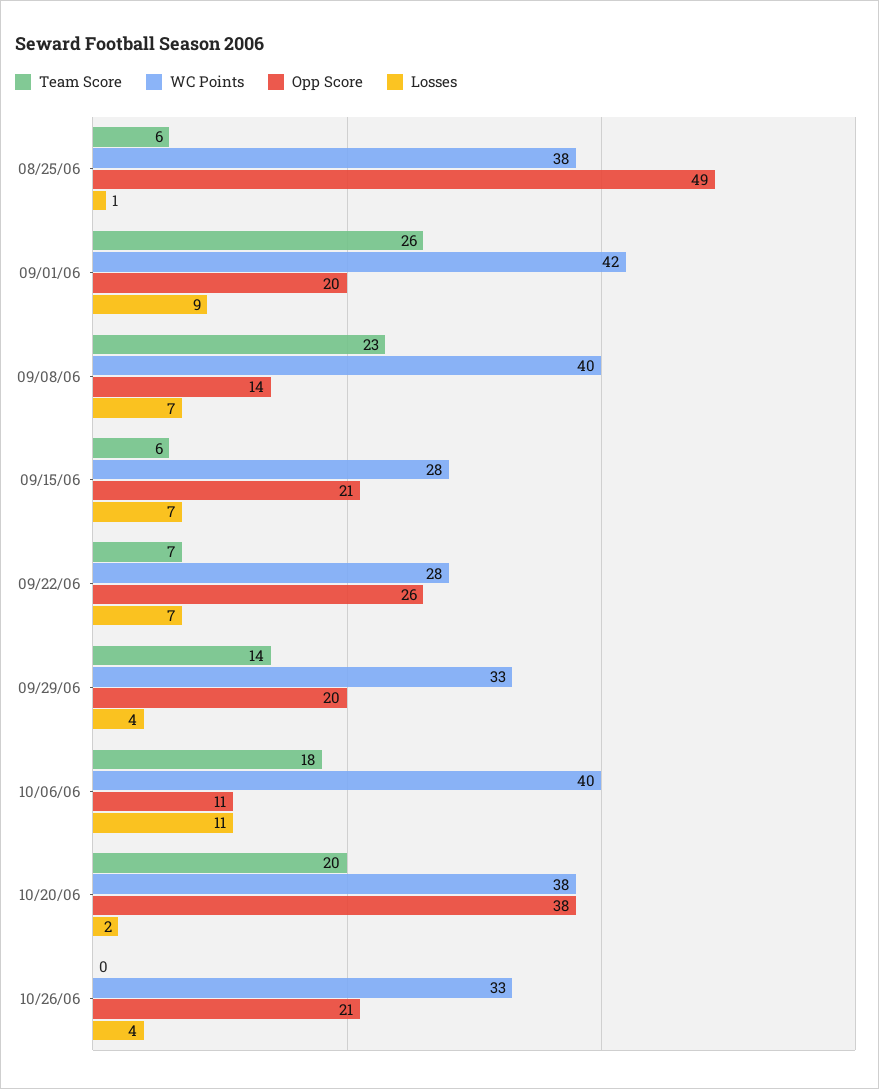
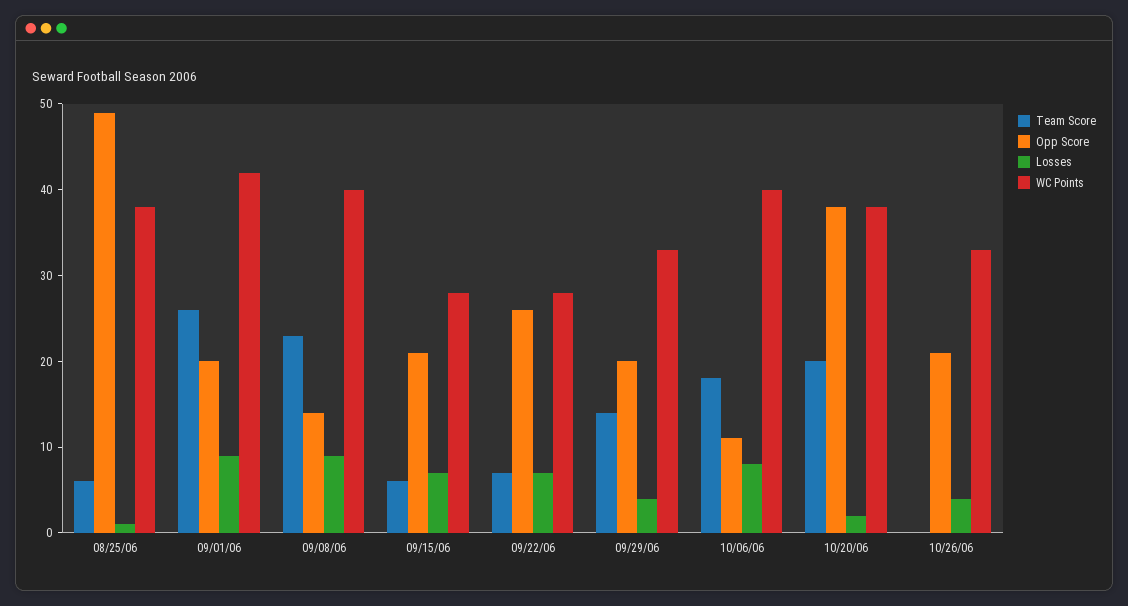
Losses, 09/08/06: 7 -> 9
Losses, 10/06/06: 11 -> 8

